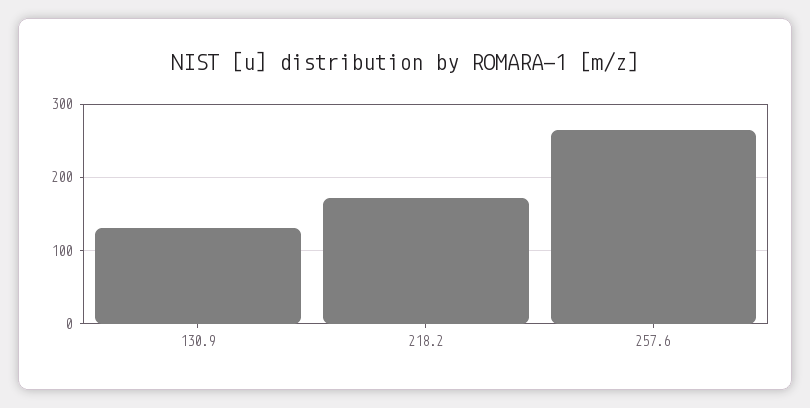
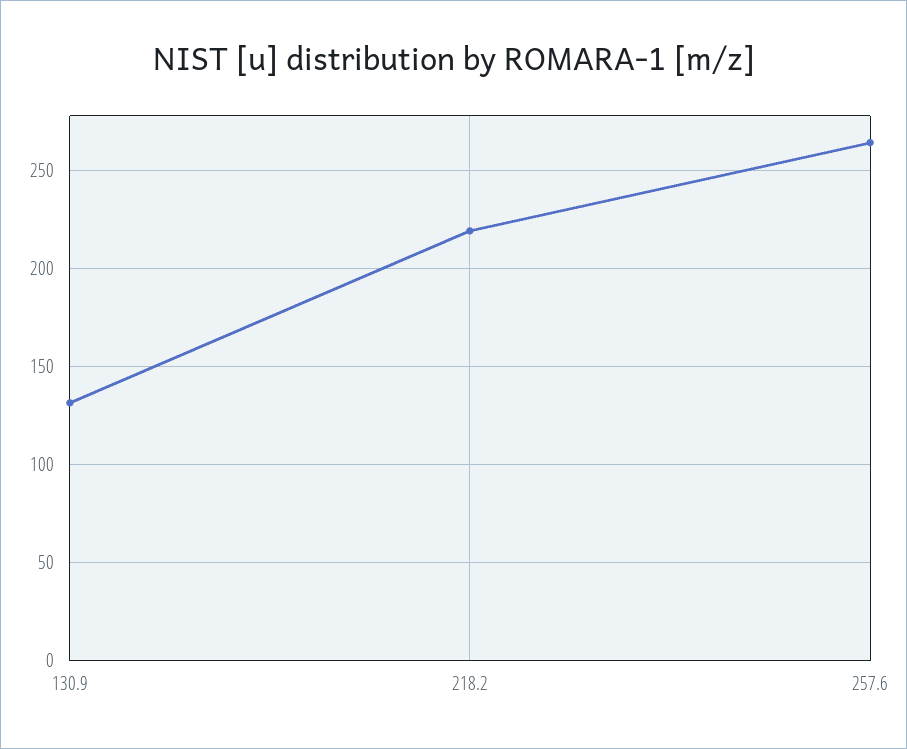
218.2: 170 -> 220

